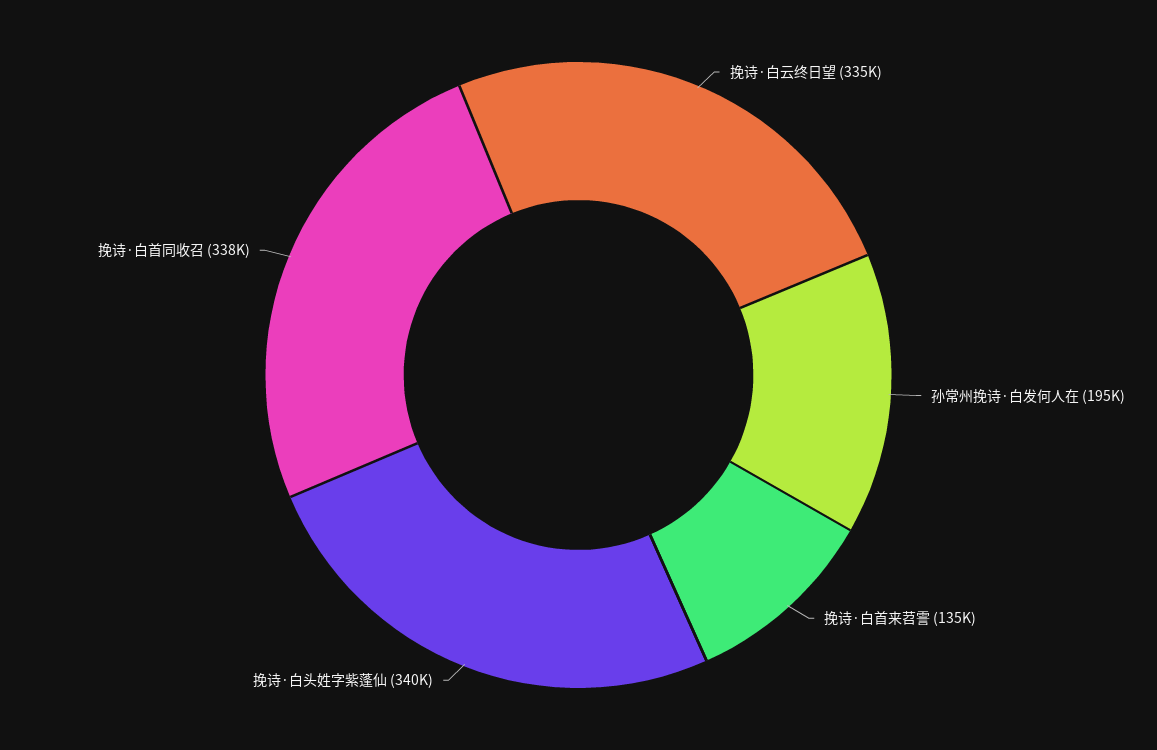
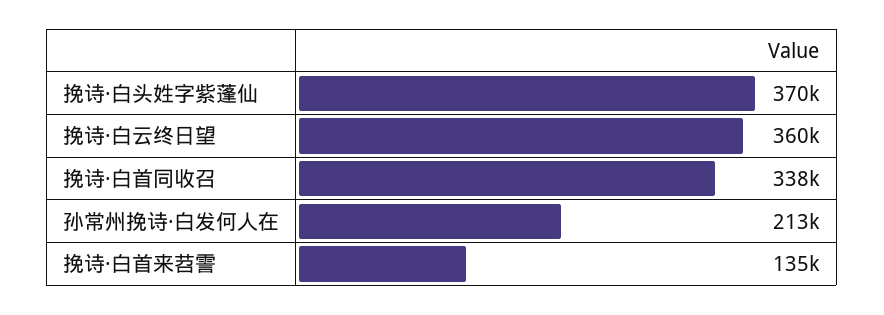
挽诗·白云终日望: 335000 -> 360000
孙常州挽诗·白发何人在: 195000 -> 213000
挽诗·白头姓字紫蓬仙: 340000 -> 370000

